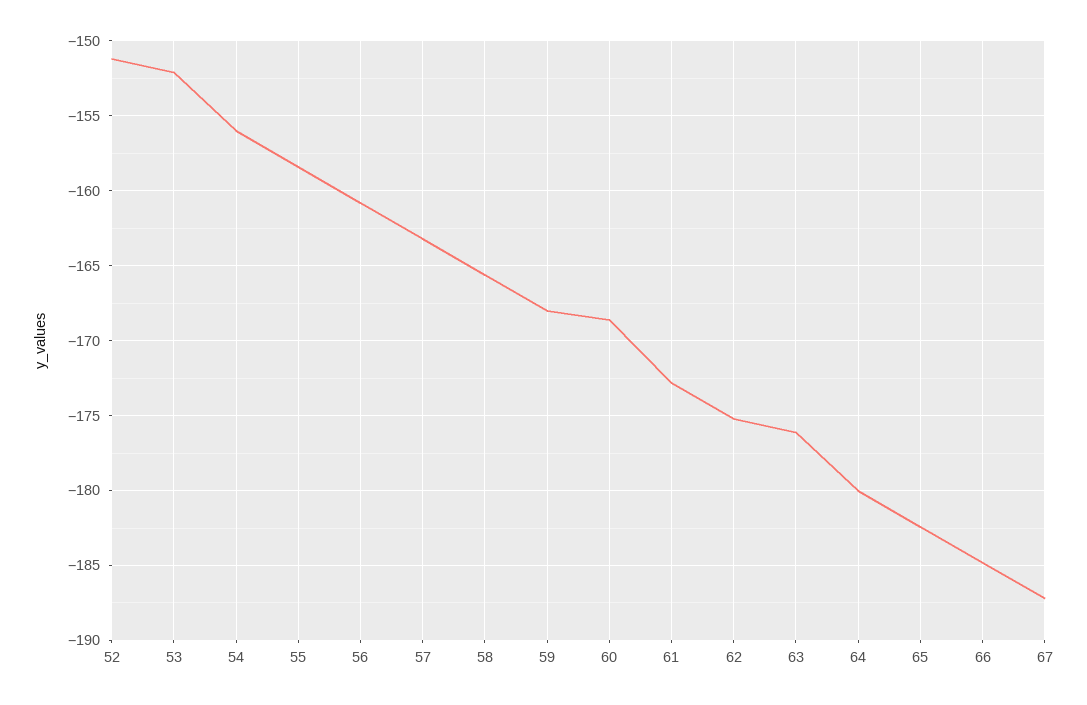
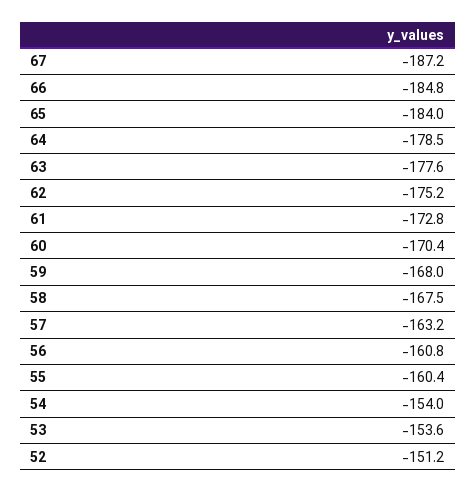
53: -152 -> -153.6
54: -156 -> -154
55: -158.5 -> -160.4
58: -165.5 -> -167.5
60: -168.5 -> -170.4
63: -176 -> -177.6
64: -180 -> -178.5
65: -182.5 -> -184

